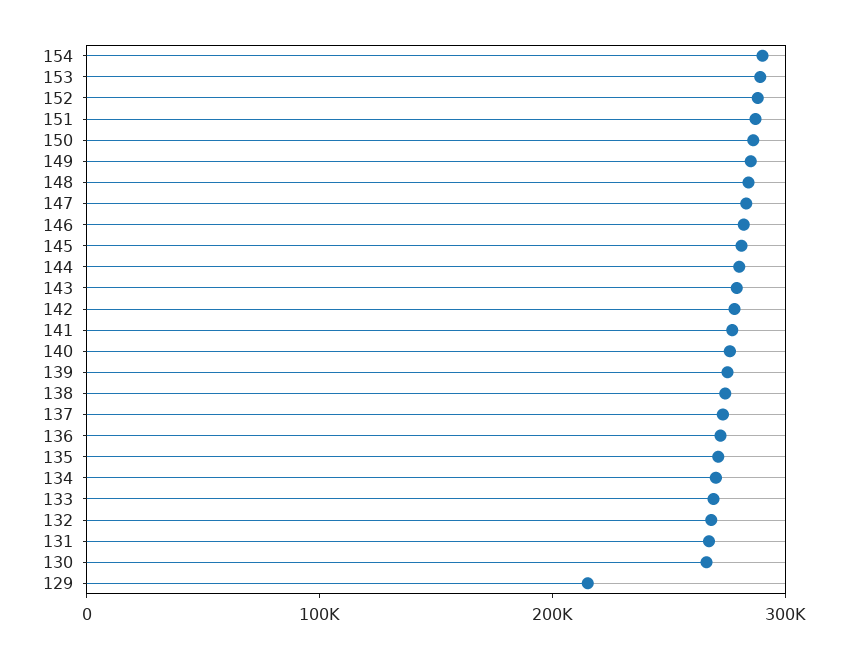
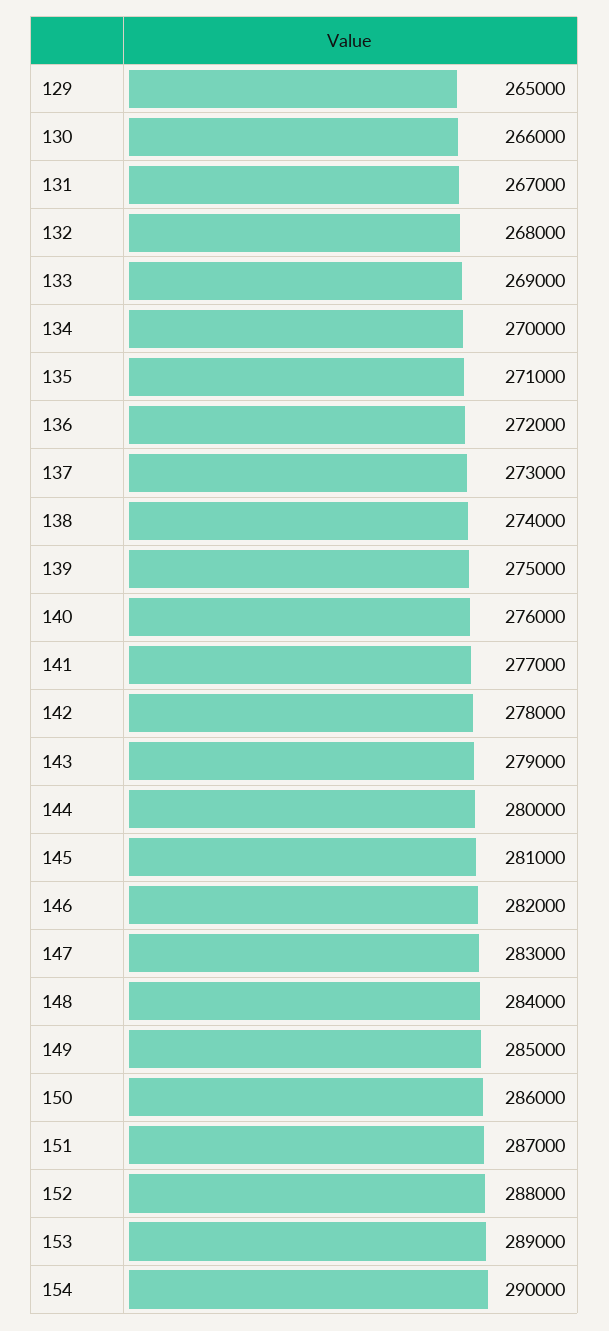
129: 220000 -> 265000

